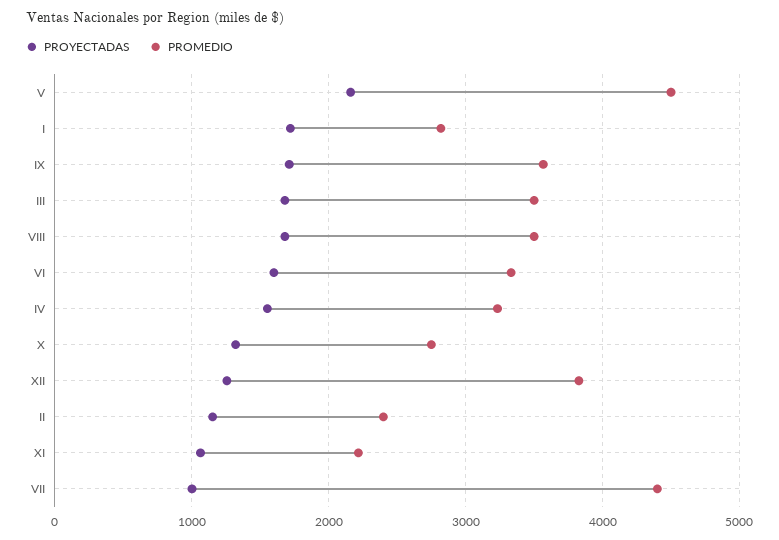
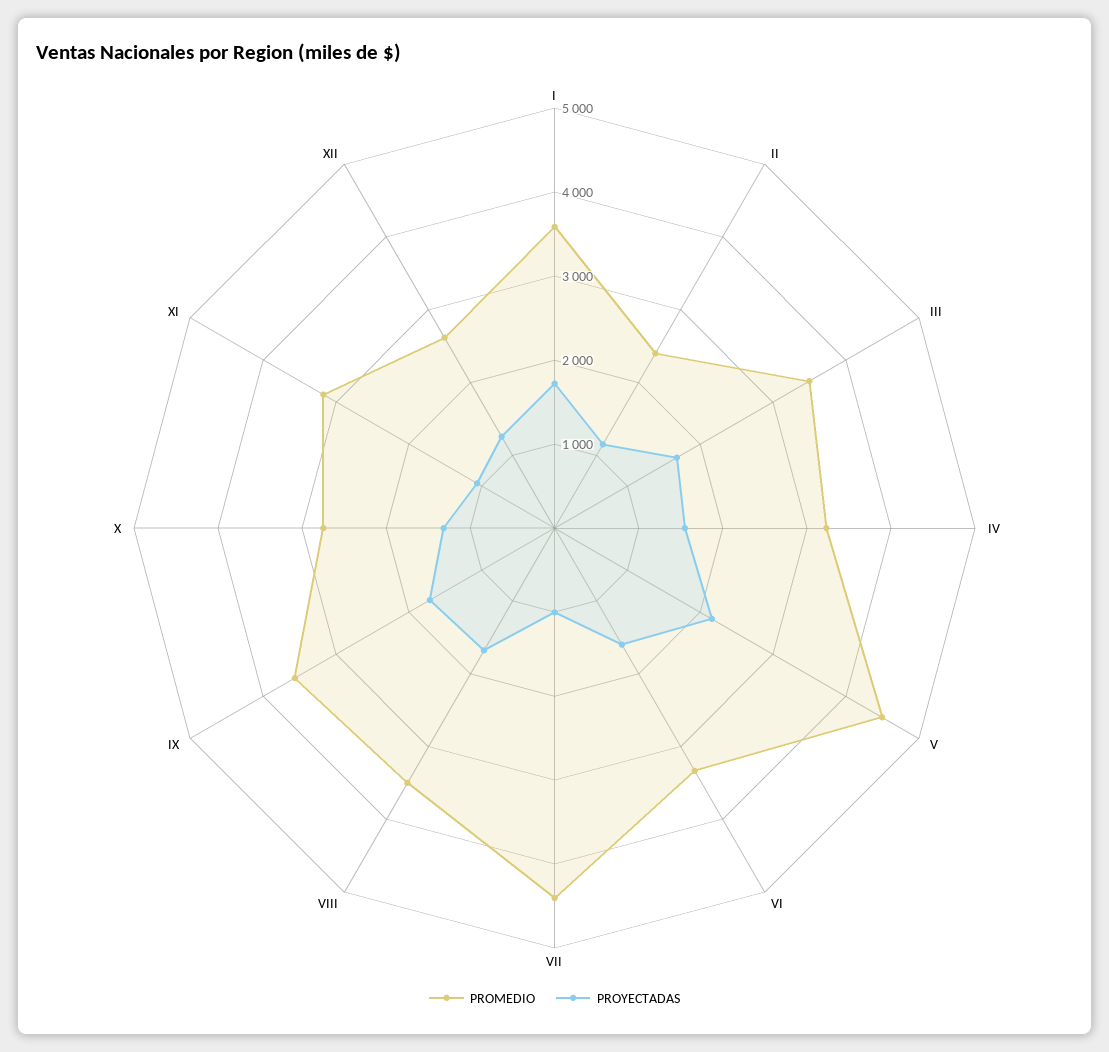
PROMEDIO, I: 2800 -> 3600
PROMEDIO, XII: 3800 -> 2600
PROMEDIO, XI: 2200 -> 3200

